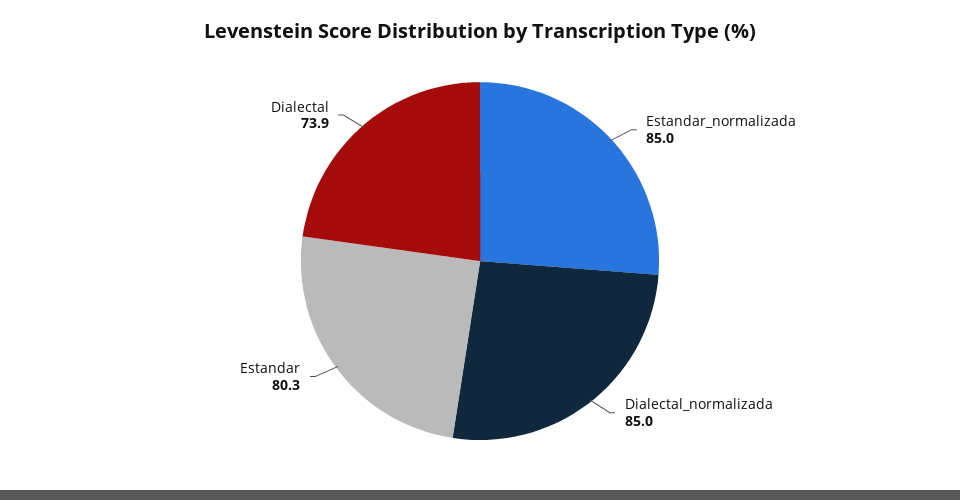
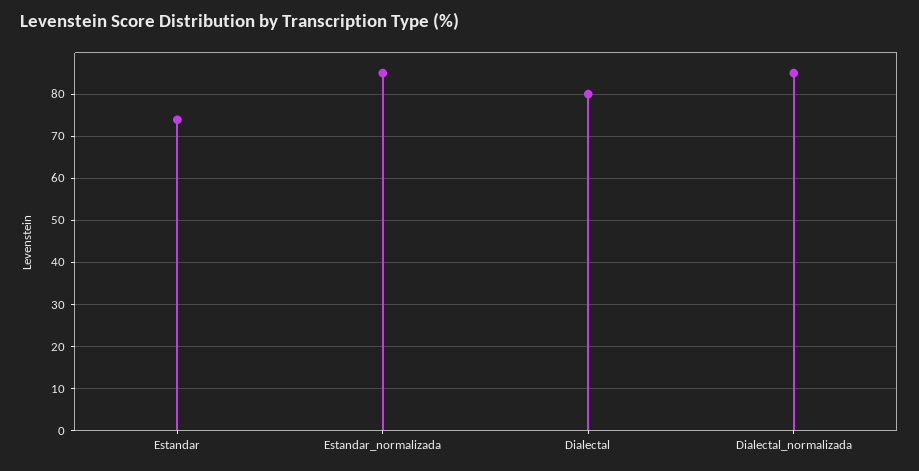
Estandar: 80.3 -> 74
Dialectal: 73.9 -> 80

